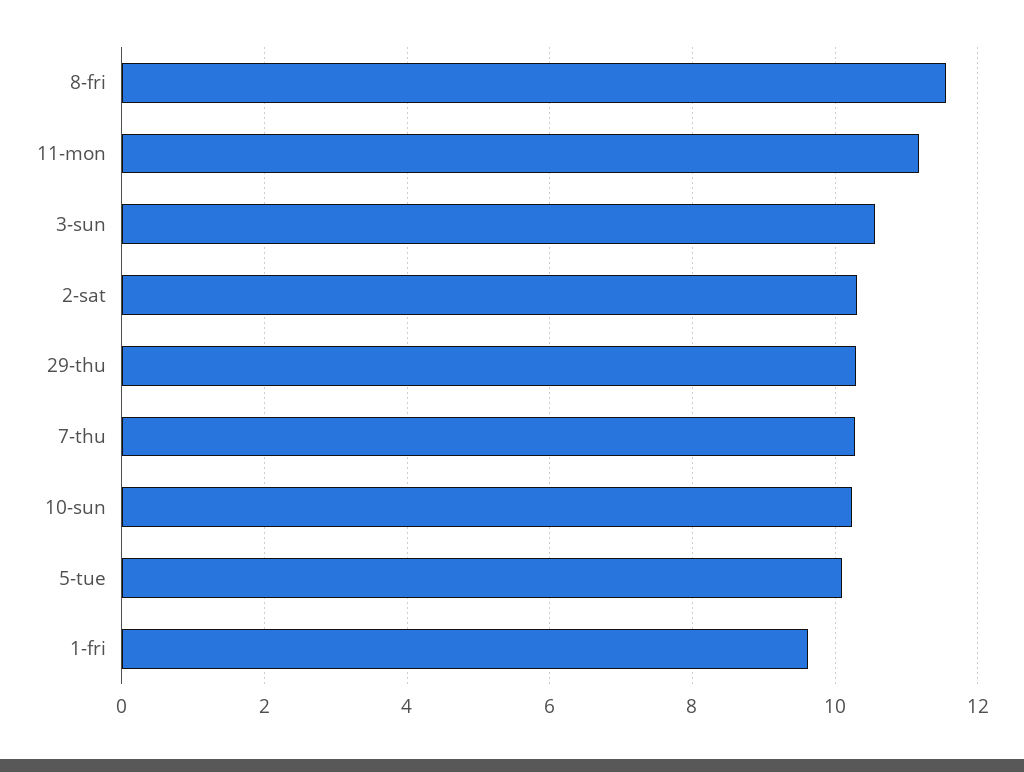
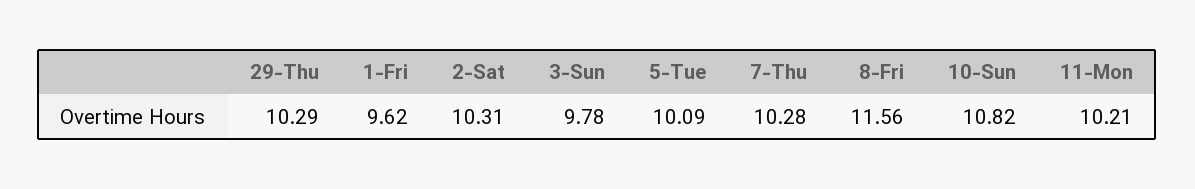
11-mon: 11.2 -> 10.21
3-sun: 10.6 -> 9.78
10-sun: 10.2 -> 10.82

